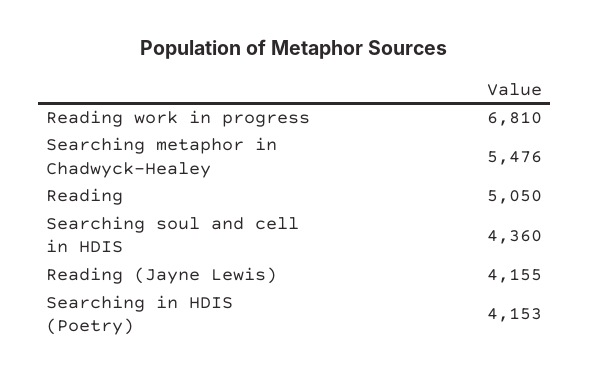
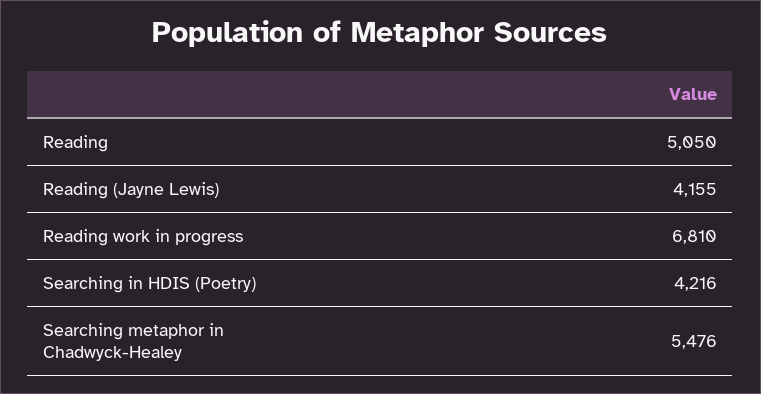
Searching soul and cell in HDIS: 4360 -> none
Searching in HDIS (Poetry): 4153 -> 4216

